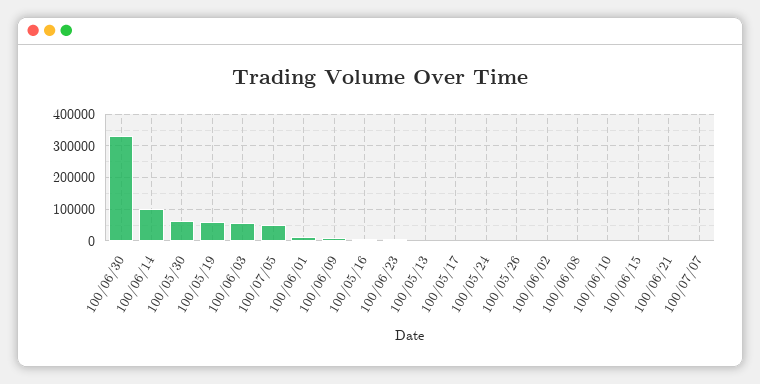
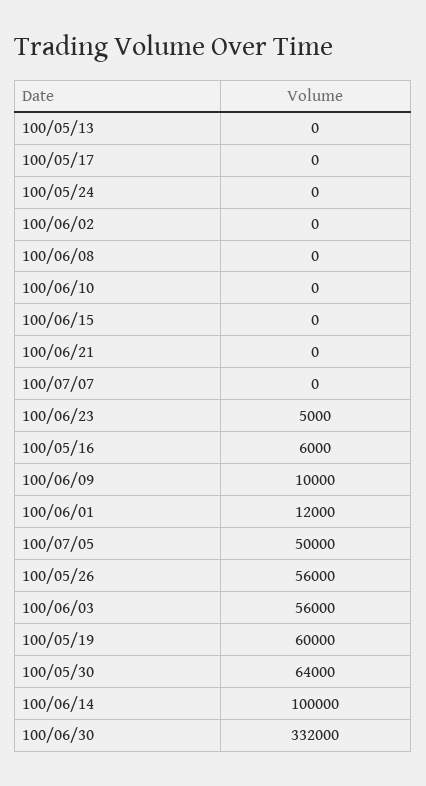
100/05/26: 0 -> 56000

